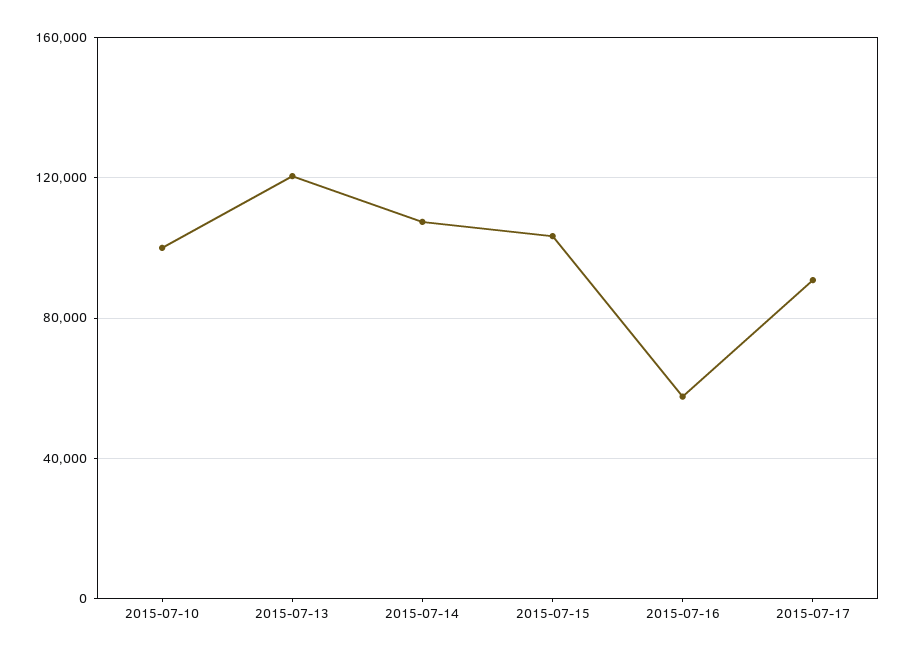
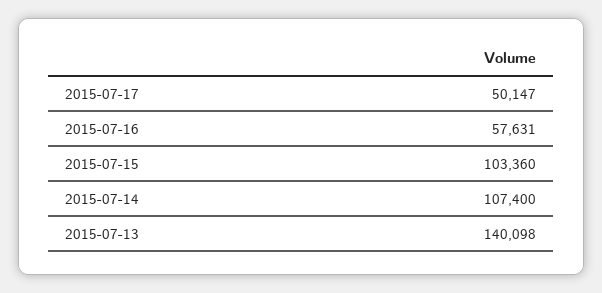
2015-07-10: 100000 -> none
2015-07-13: 120000 -> 140098
2015-07-17: 90000 -> 50147

